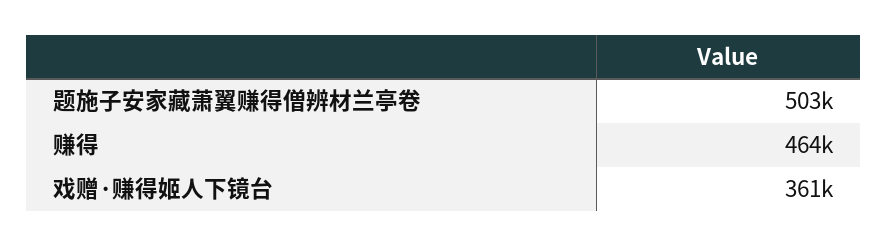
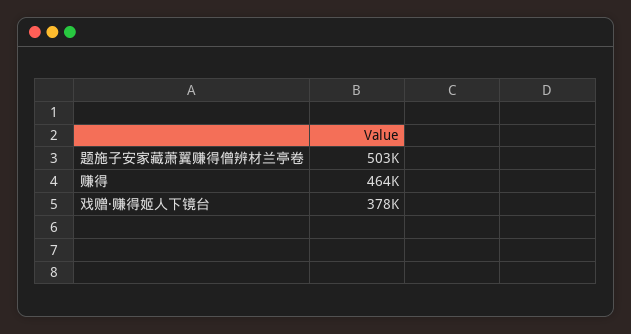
戏赠·赚得姬人下镜台: 361000 -> 378000

